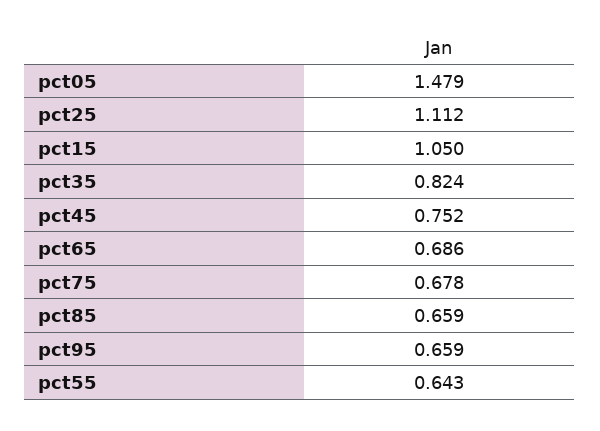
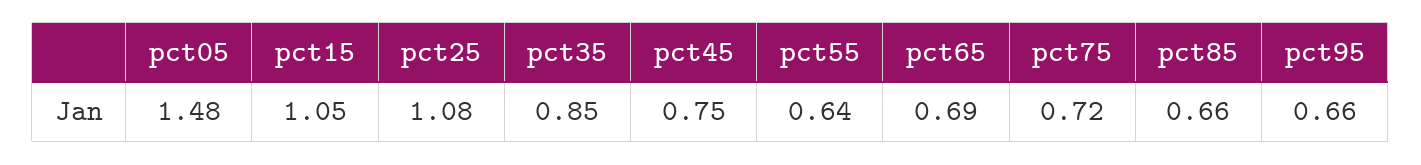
pct25: 1.112 -> 1.08
pct35: 0.824 -> 0.85
pct75: 0.678 -> 0.72

